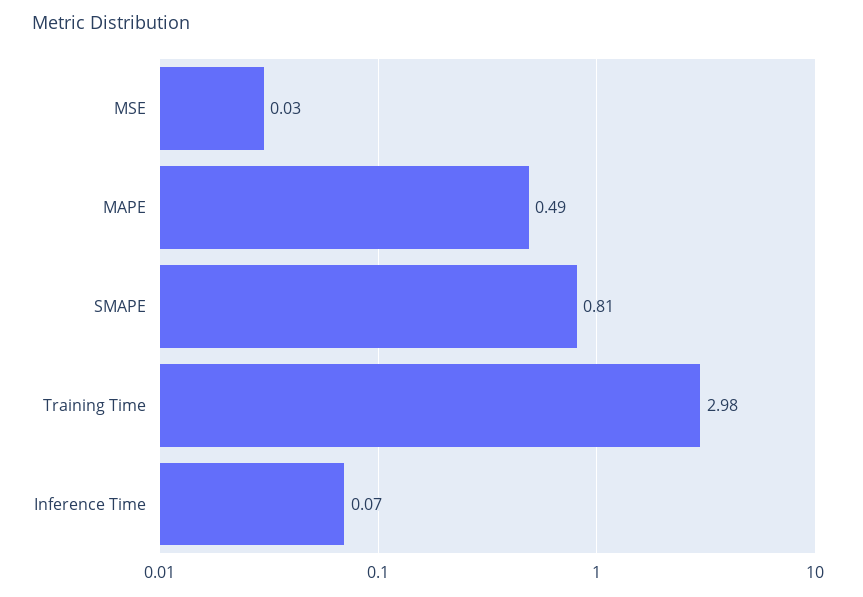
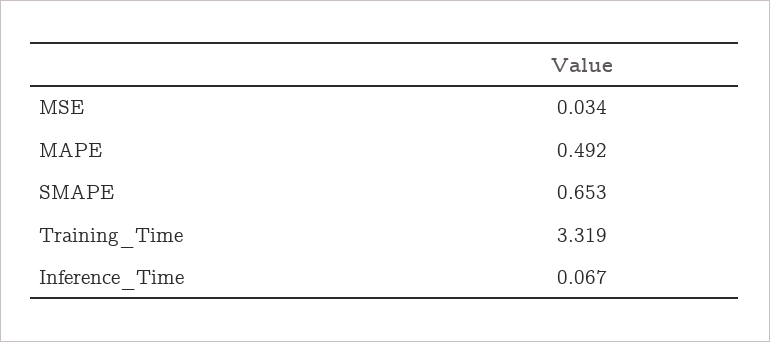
SMAPE: 0.81 -> 0.653
Training Time: 2.98 -> 3.319

